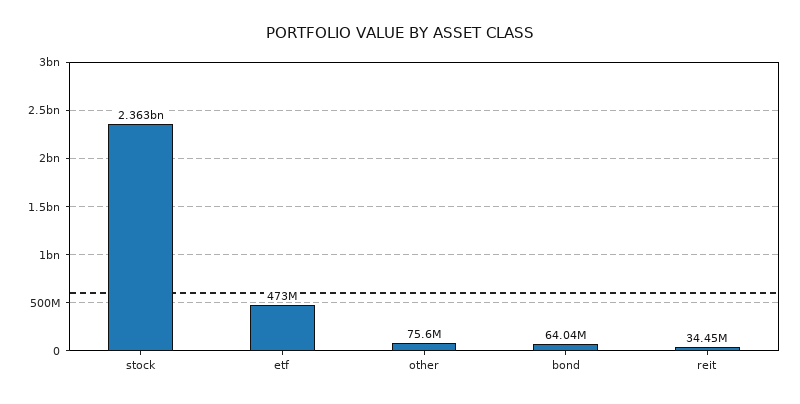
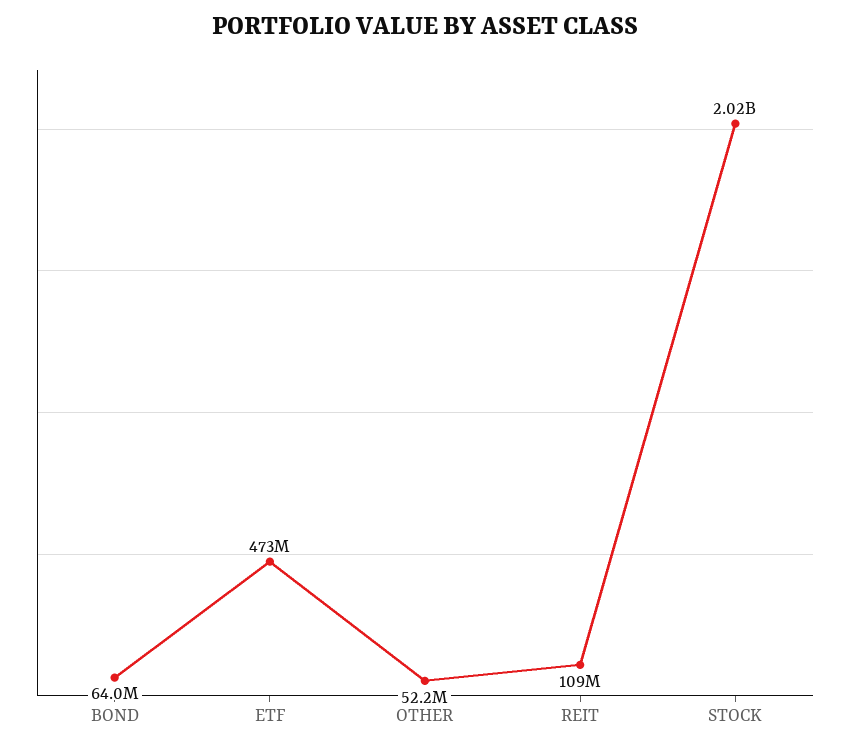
stock: 2363000000 -> 2020000000
other: 75600000 -> 52200000
reit: 34450000 -> 109000000

